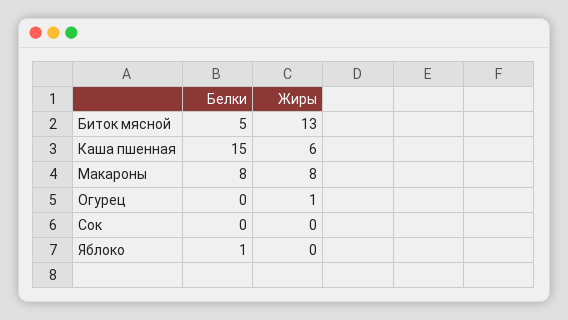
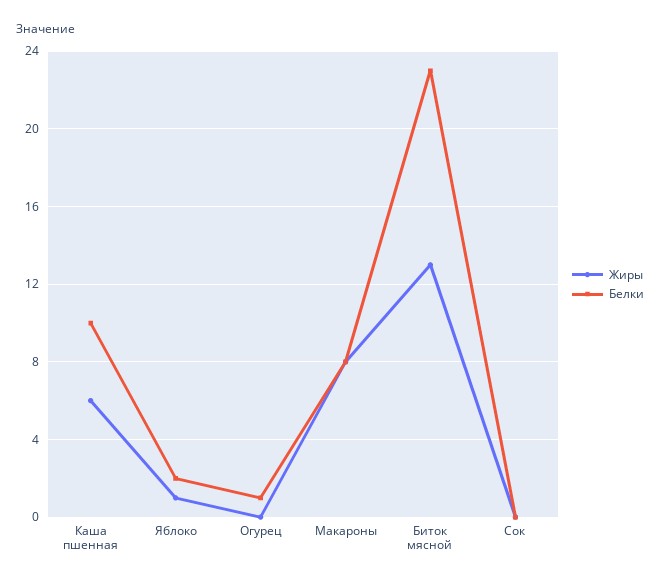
Белки, Биток мясной: 5 -> 23
Белки, Каша пшенная: 15 -> 10
Белки, Огурец: 0 -> 1
Жиры, Огурец: 1 -> 0
Белки, Яблоко: 1 -> 2
Жиры, Яблоко: 0 -> 1

